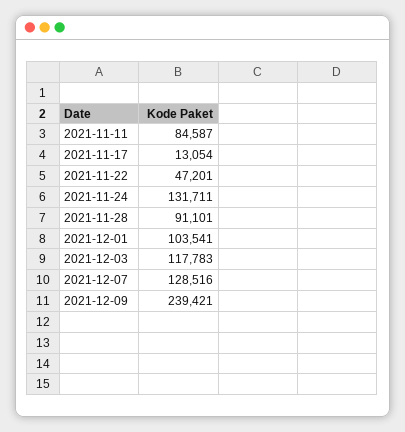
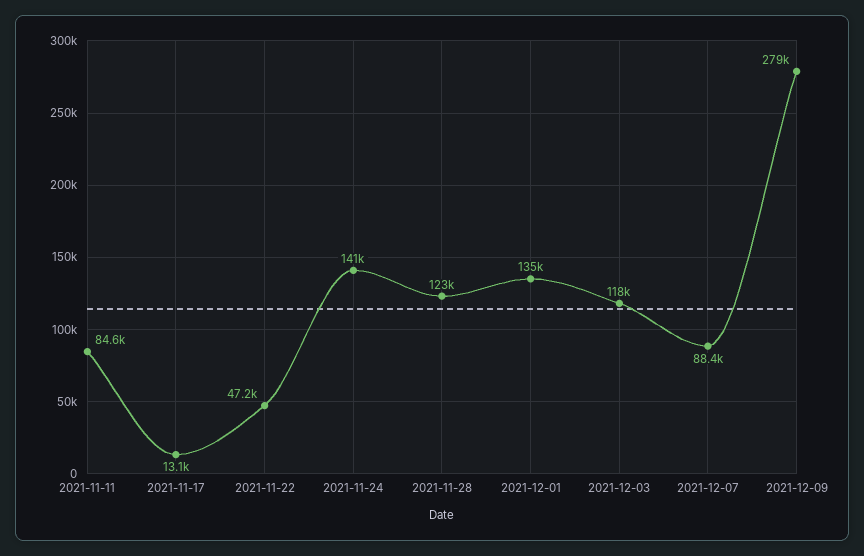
2021-11-24: 131711 -> 141000
2021-11-28: 91101 -> 123000
2021-12-01: 103541 -> 135000
2021-12-07: 128516 -> 88400
2021-12-09: 239421 -> 279000

